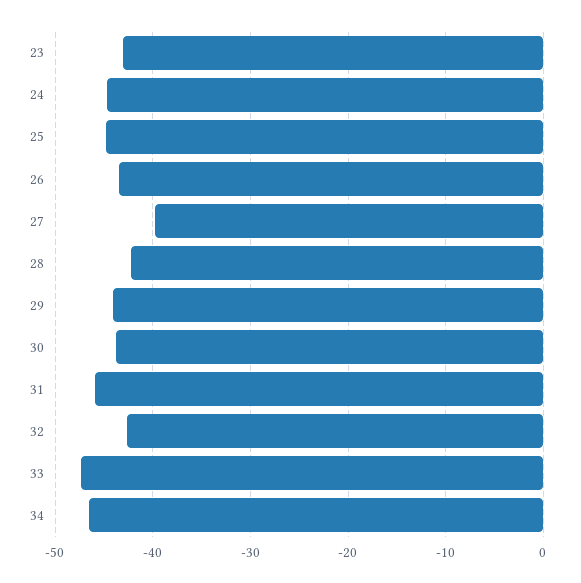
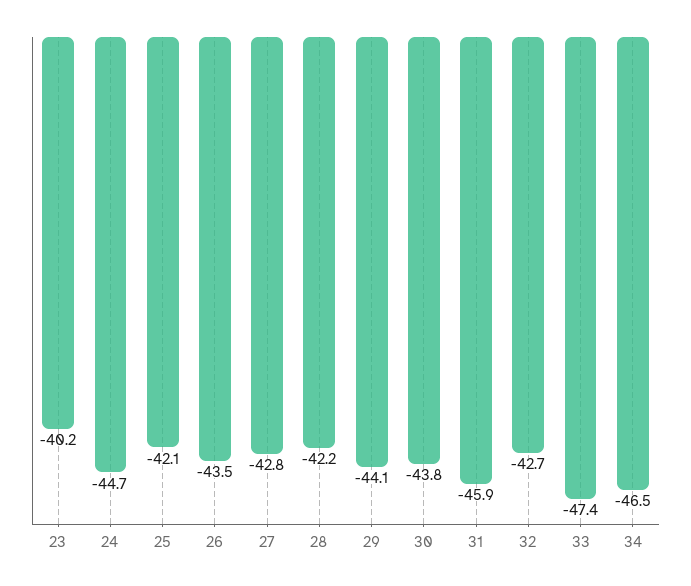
23: -43 -> -40.2
25: -45 -> -42.1
27: -40 -> -42.8

